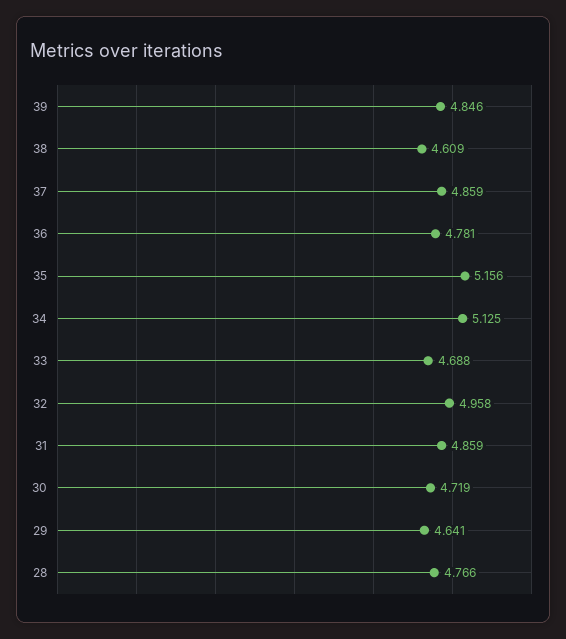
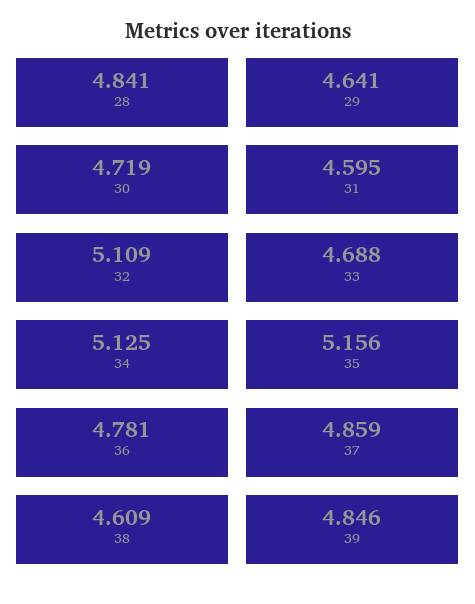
32: 4.958 -> 5.109
31: 4.859 -> 4.595
28: 4.766 -> 4.841

